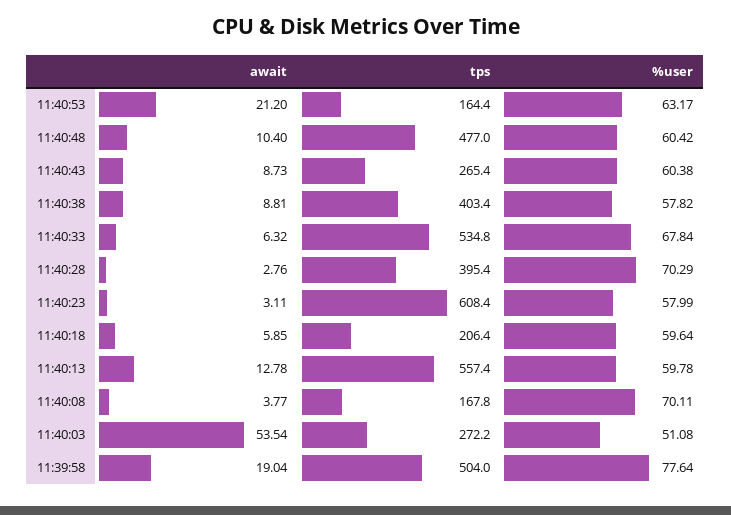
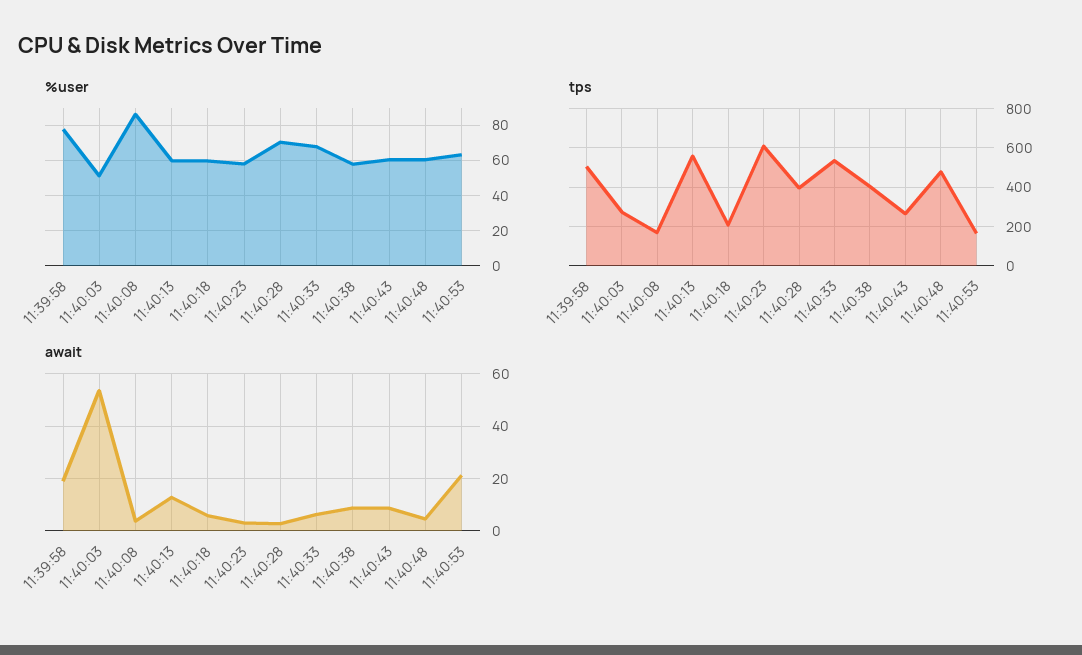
await, 11:40:48: 10.4 -> 5
%user, 11:40:08: 70.11 -> 85

